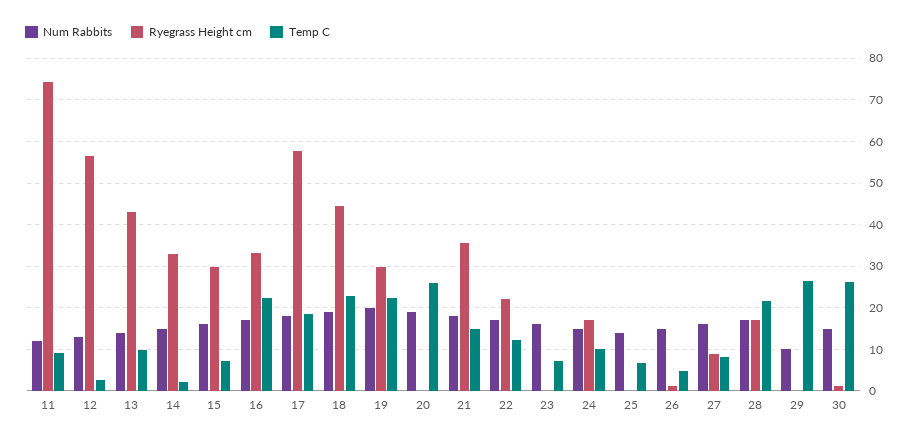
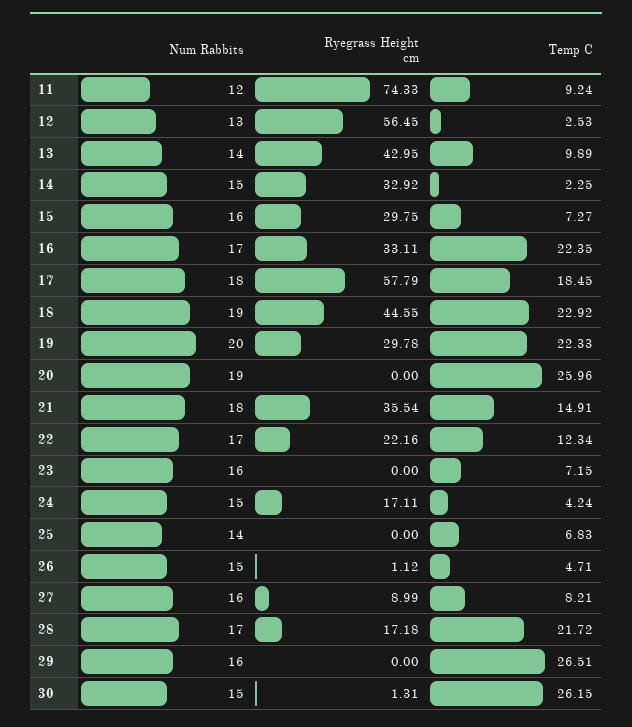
Temp C, 24: 10 -> 4.24
Num Rabbits, 29: 10 -> 16

